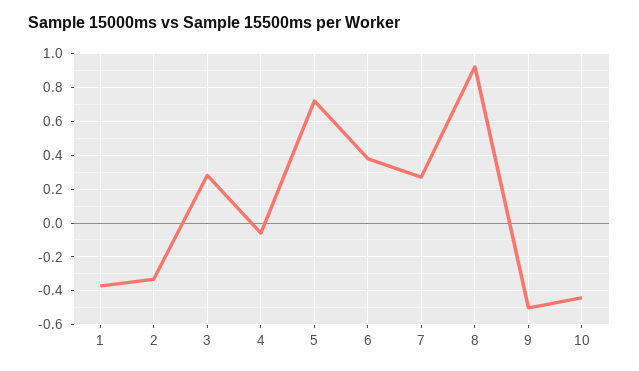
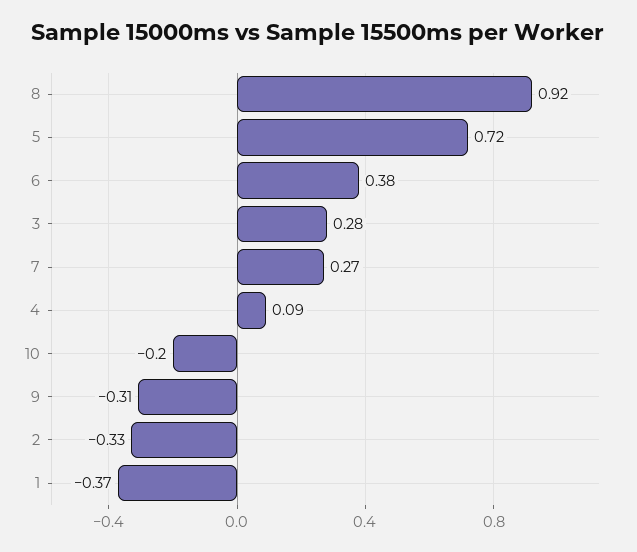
4: -0.05 -> 0.09
9: -0.5 -> -0.31
10: -0.45 -> -0.2

